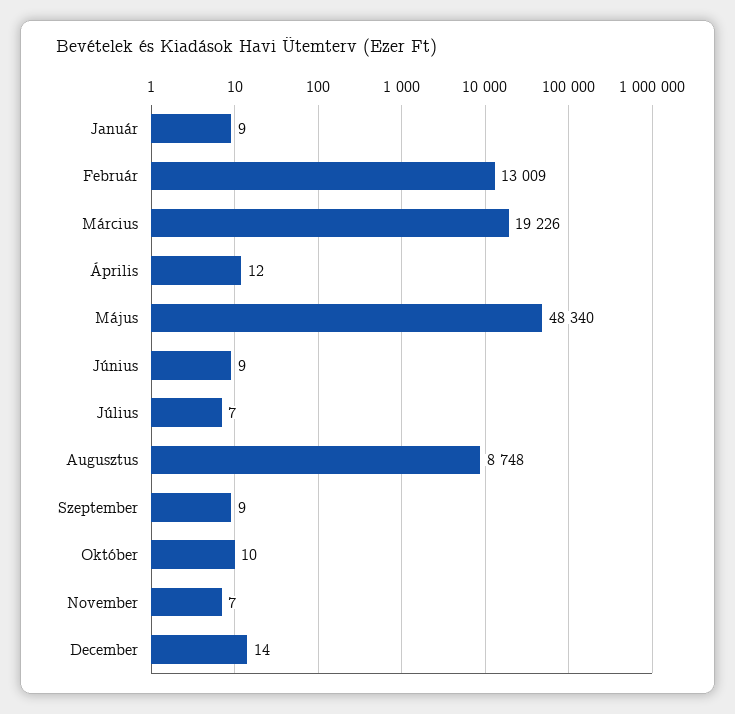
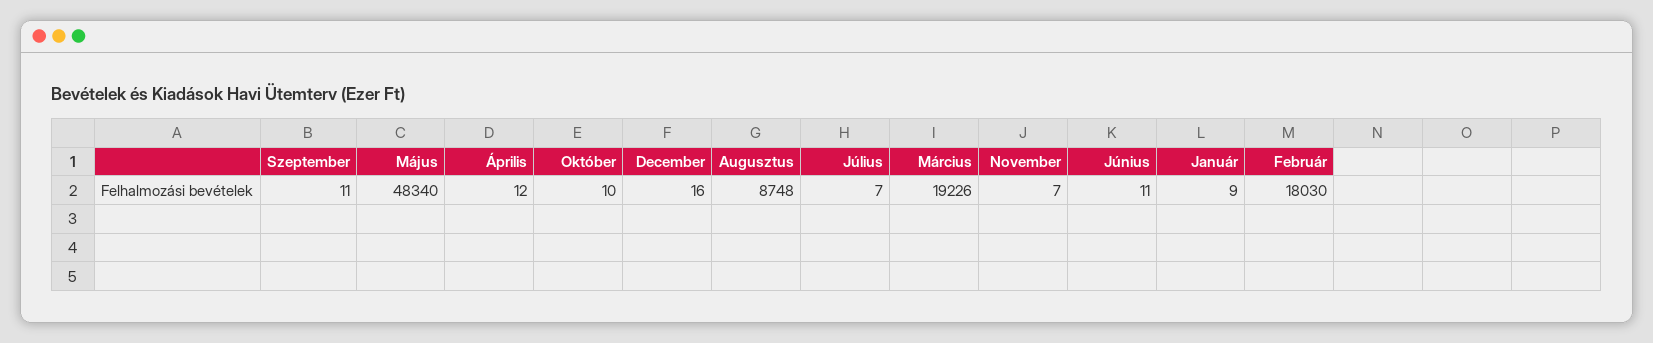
Február: 13009 -> 18030
Június: 9 -> 11
Szeptember: 9 -> 11
December: 14 -> 16

